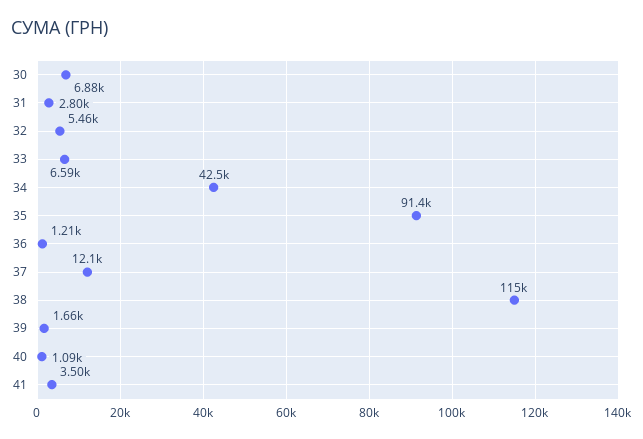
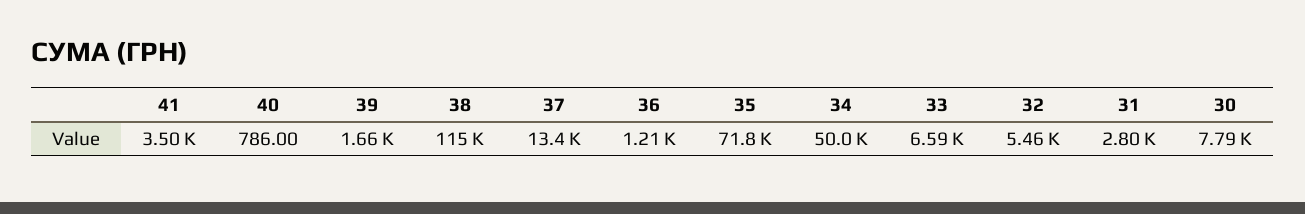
30: 6880 -> 7790
34: 42500 -> 50000
35: 91400 -> 71800
37: 12100 -> 13400
40: 1090 -> 786

